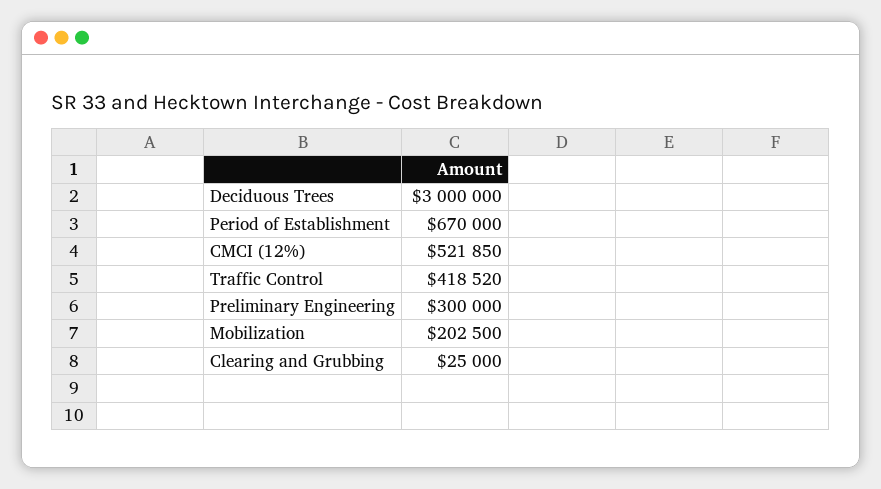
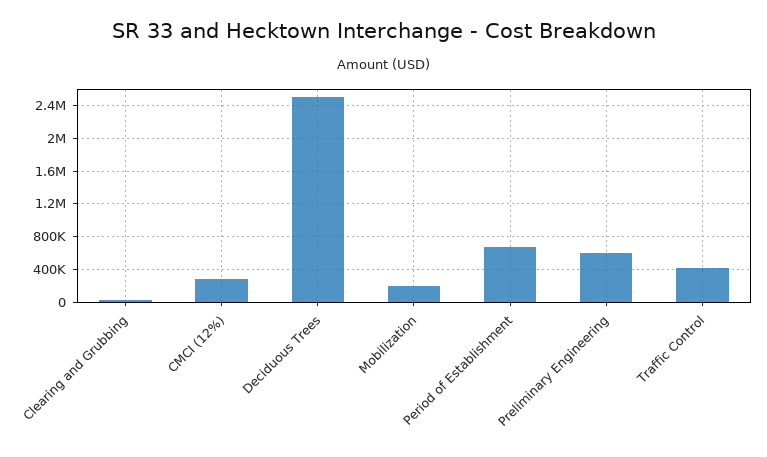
Deciduous Trees: 3000000 -> 2500000
CMCI (12%): 521850 -> 300000
Preliminary Engineering: 300000 -> 600000

